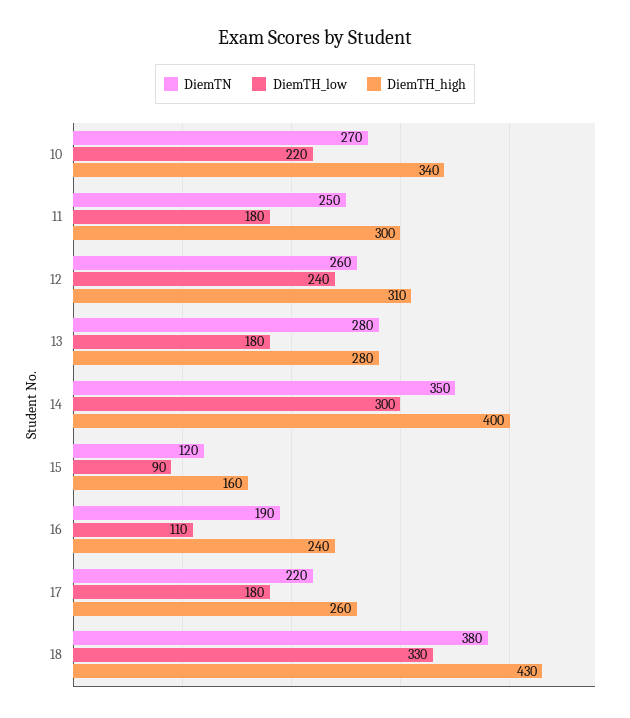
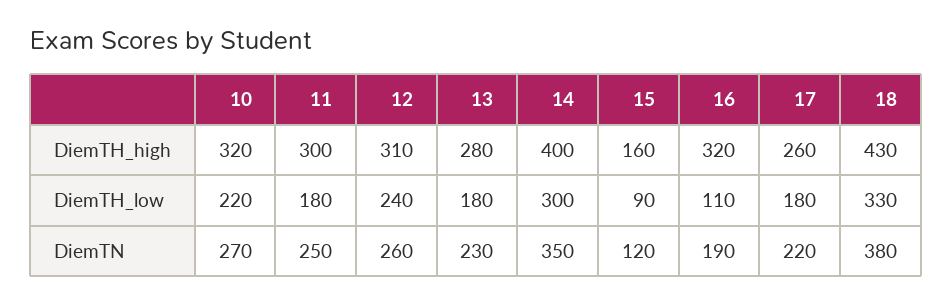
DiemTH_high, 10: 340 -> 320
DiemTN, 13: 280 -> 230
DiemTH_high, 16: 240 -> 320

